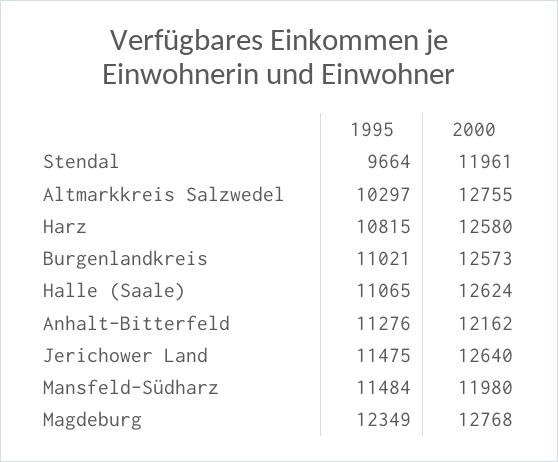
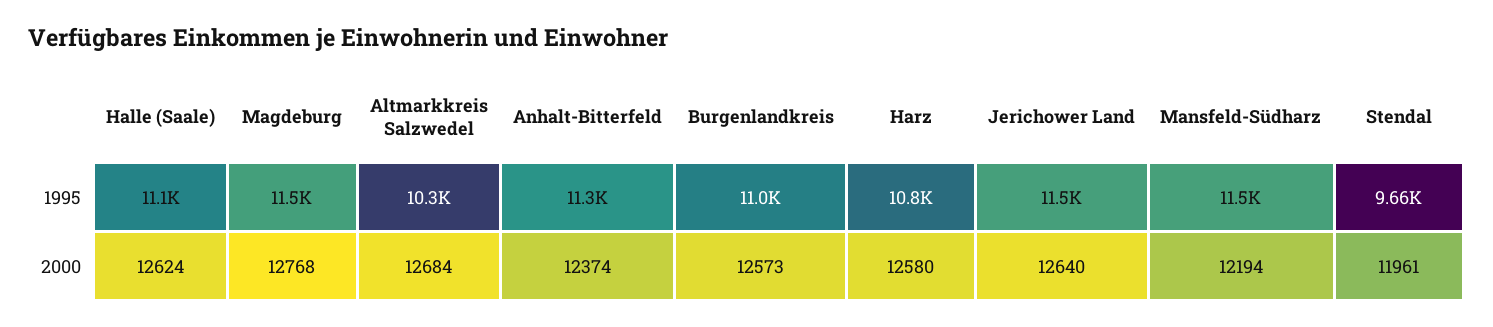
2000, Altmarkkreis Salzwedel: 12755 -> 12684
2000, Anhalt-Bitterfeld: 12162 -> 12374
2000, Mansfeld-Südharz: 11980 -> 12194
1995, Magdeburg: 12349 -> 11500

